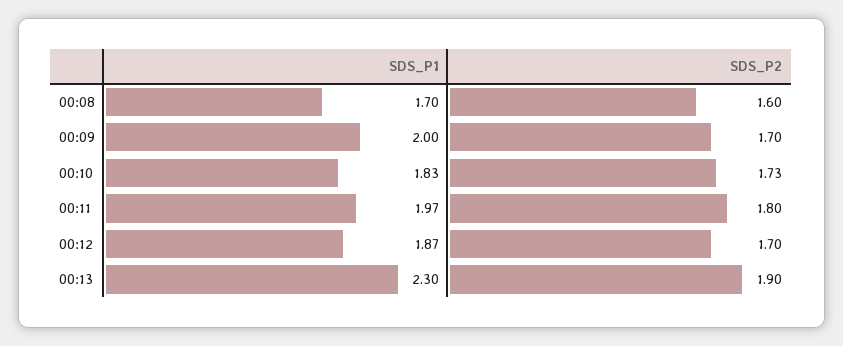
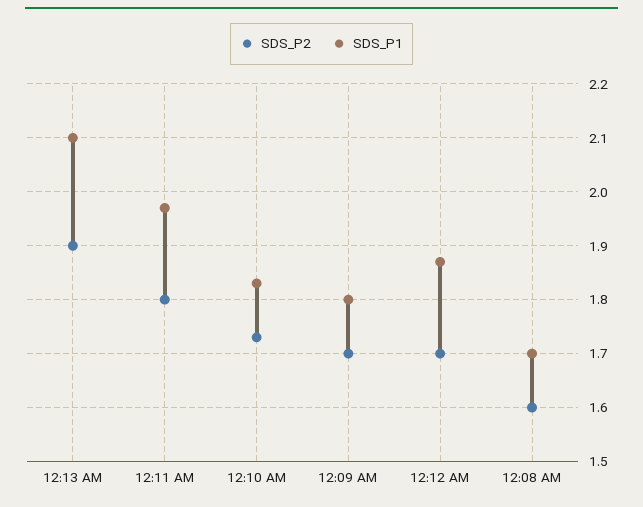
SDS_P1, 00:09: 2 -> 1.8
SDS_P1, 00:13: 2.3 -> 2.1

